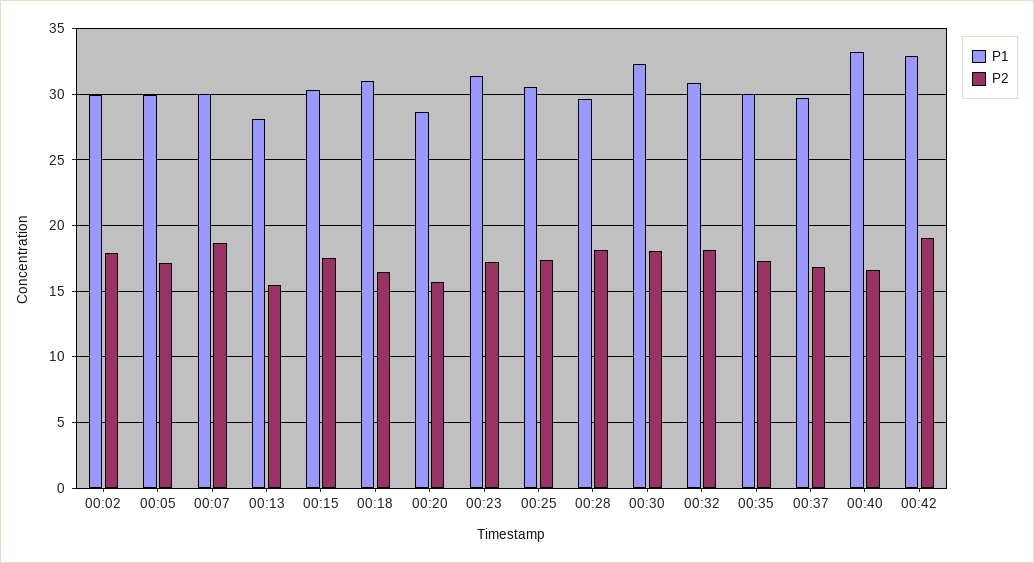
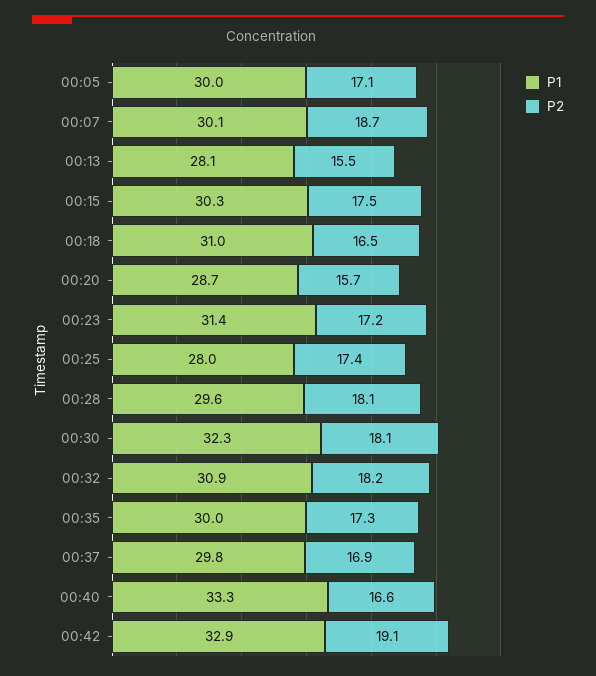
P1, 00:02: 30 -> none
P2, 00:02: 18 -> none
P1, 00:25: 30.5 -> 28

